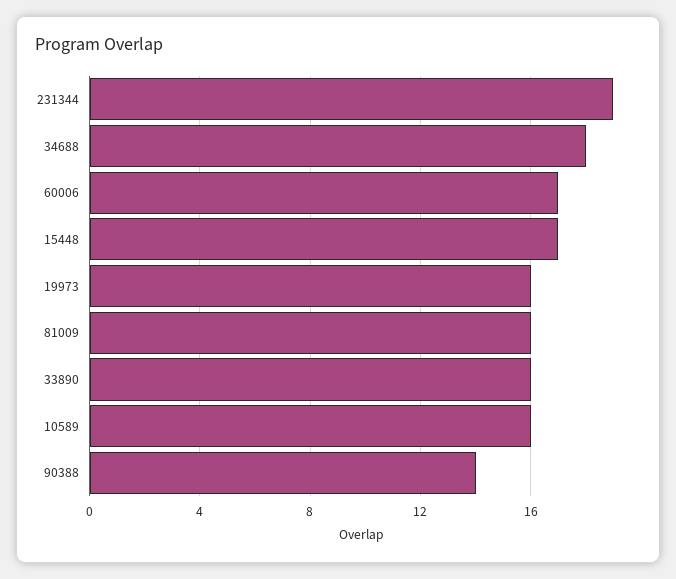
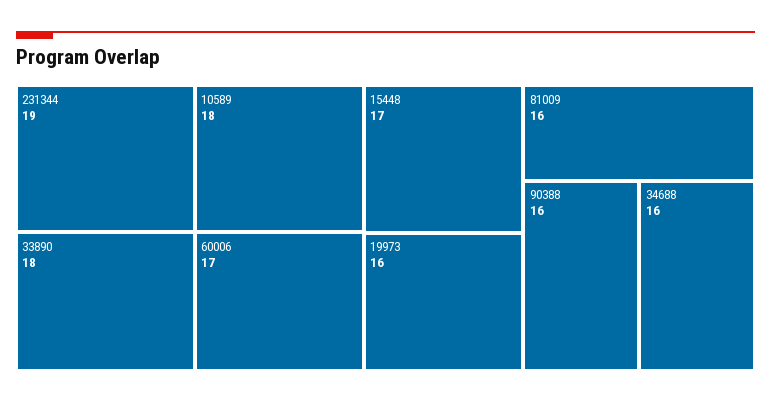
34688: 18 -> 16
33890: 16 -> 18
10589: 16 -> 18
90388: 14 -> 16

